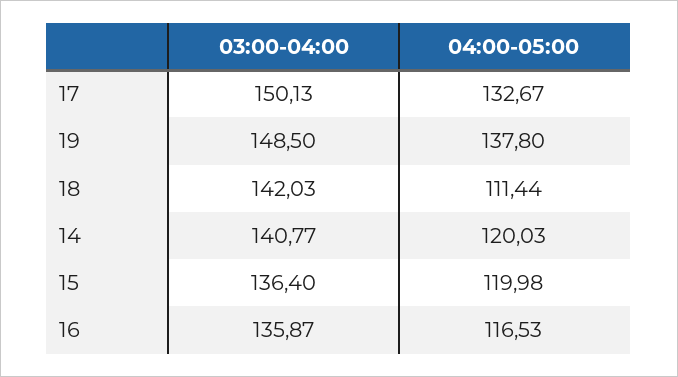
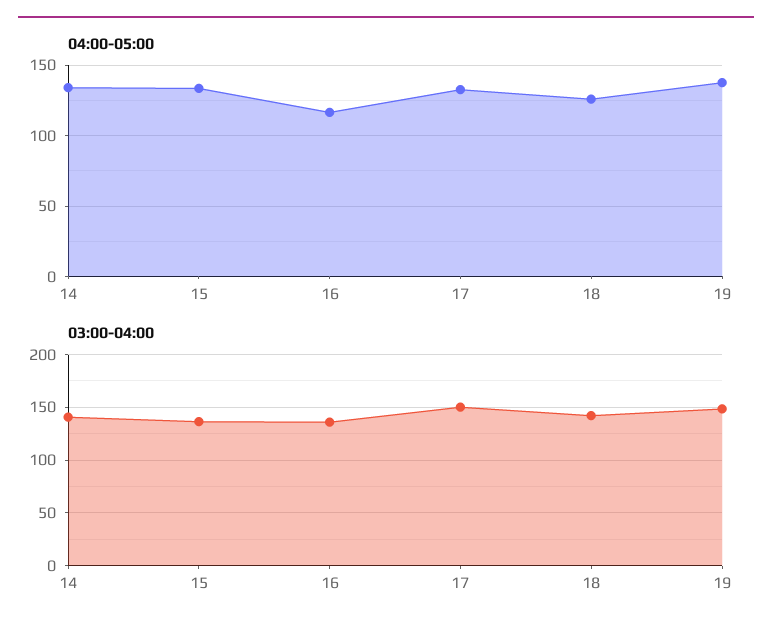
04:00-05:00, 18: 111.44 -> 125
04:00-05:00, 14: 120.03 -> 135
04:00-05:00, 15: 119.98 -> 135

